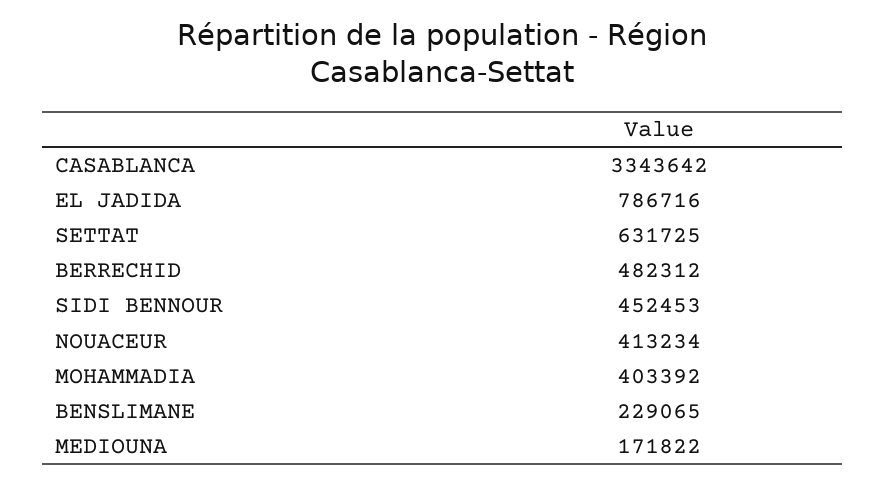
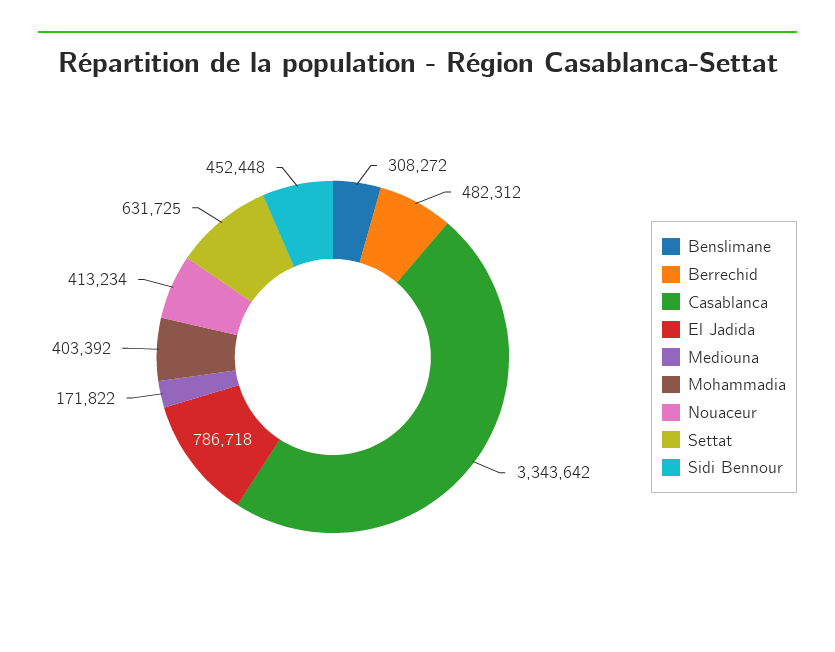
EL JADIDA: 786716 -> 786718
SIDI BENNOUR: 452453 -> 452448
BENSLIMANE: 229065 -> 308272

